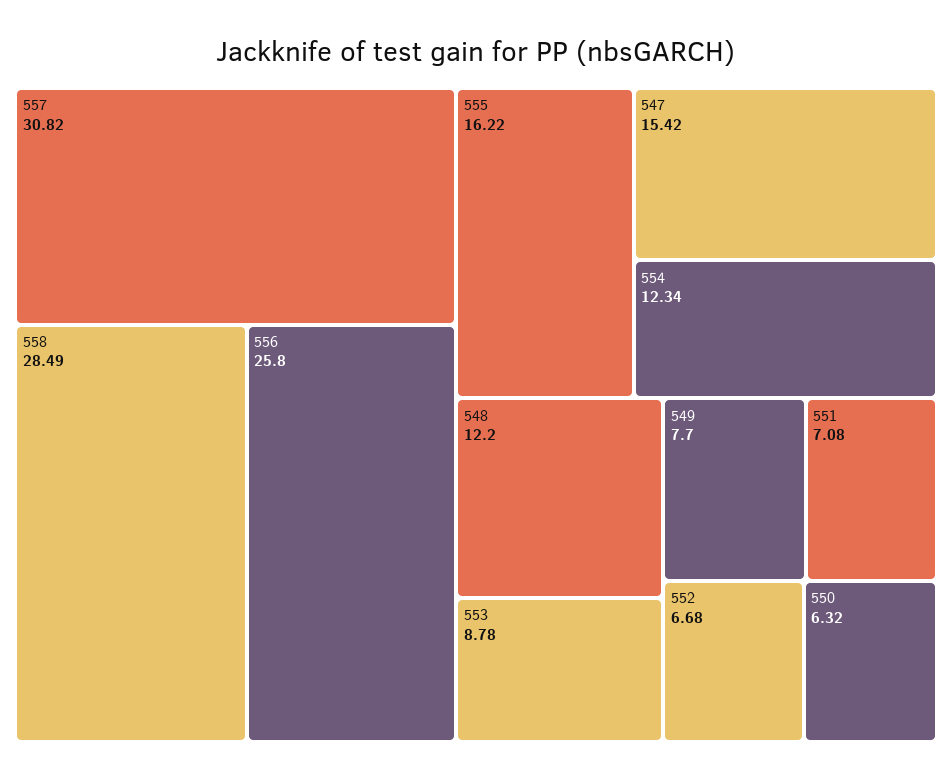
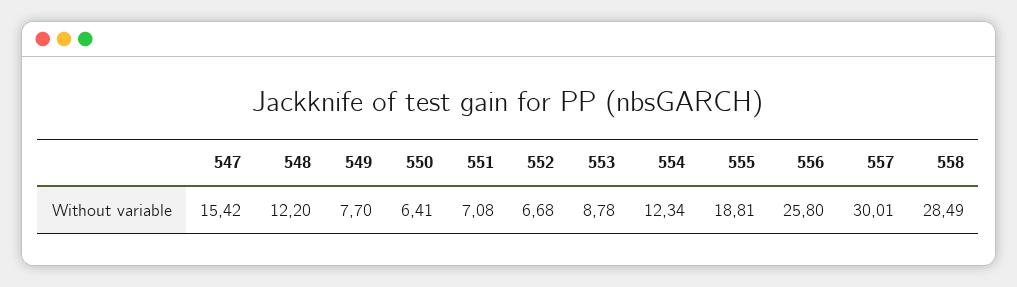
557: 30.82 -> 30.01
555: 16.22 -> 18.81
550: 6.32 -> 6.41

